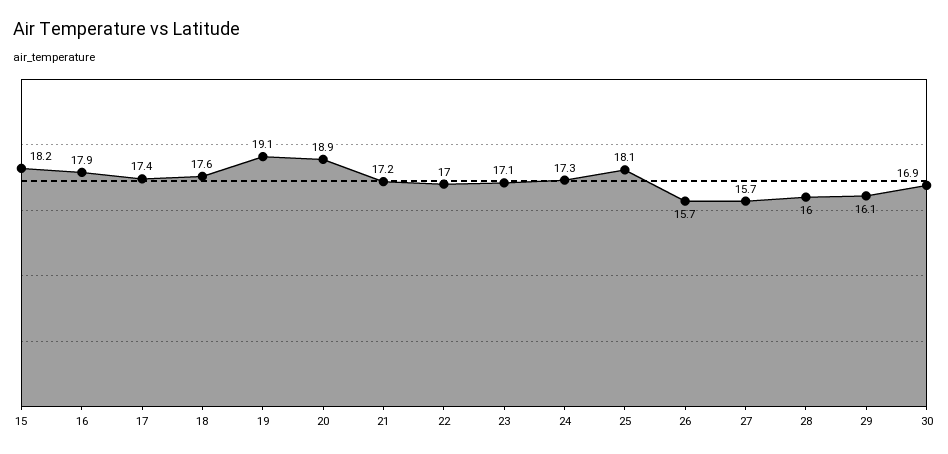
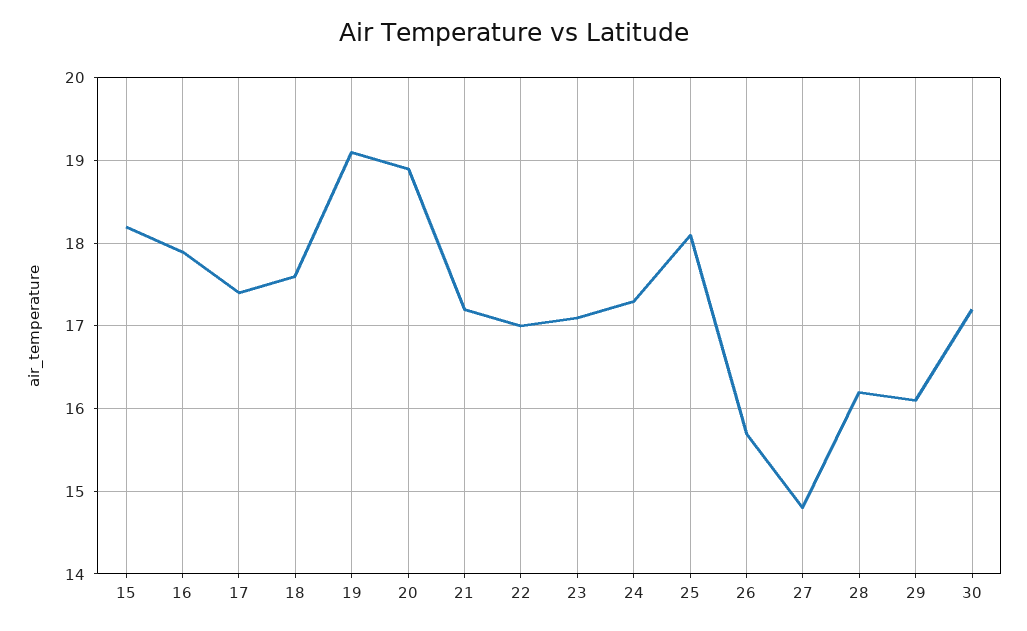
27: 15.7 -> 14.8
28: 16 -> 16.2
30: 16.9 -> 17.2

